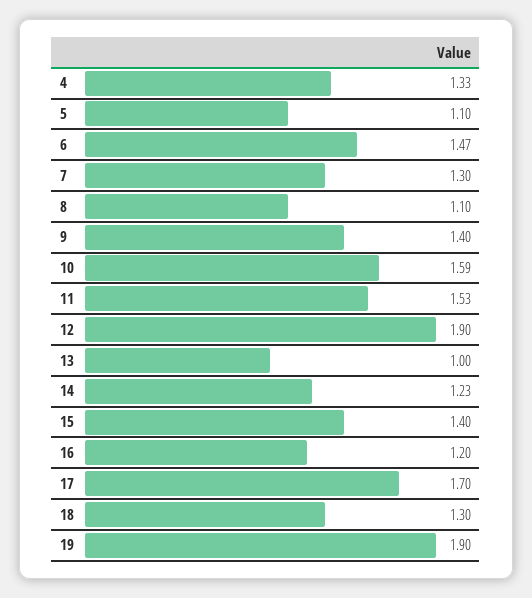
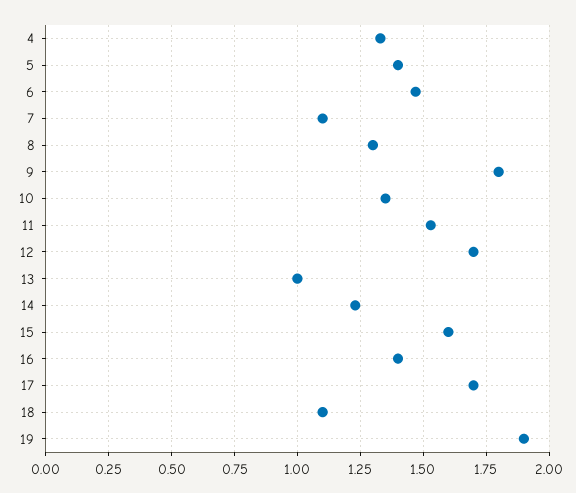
5: 1.1 -> 1.4
7: 1.3 -> 1.1
8: 1.1 -> 1.3
9: 1.4 -> 1.8
10: 1.59 -> 1.35
12: 1.9 -> 1.7
15: 1.4 -> 1.6
16: 1.2 -> 1.4
18: 1.3 -> 1.1

